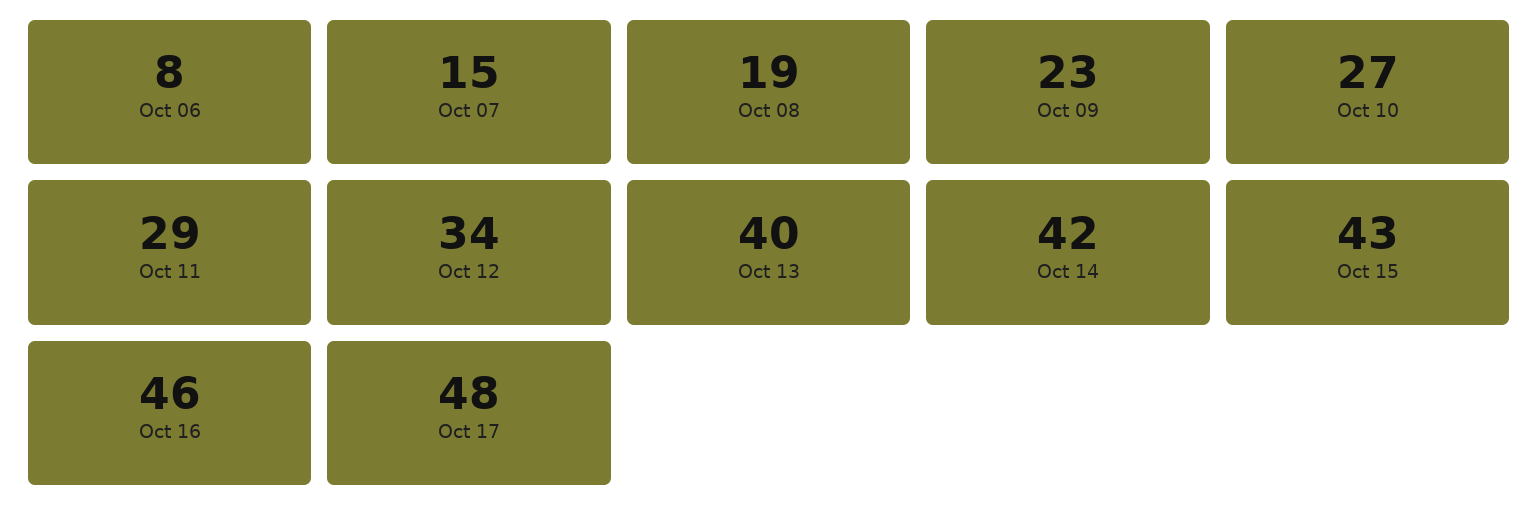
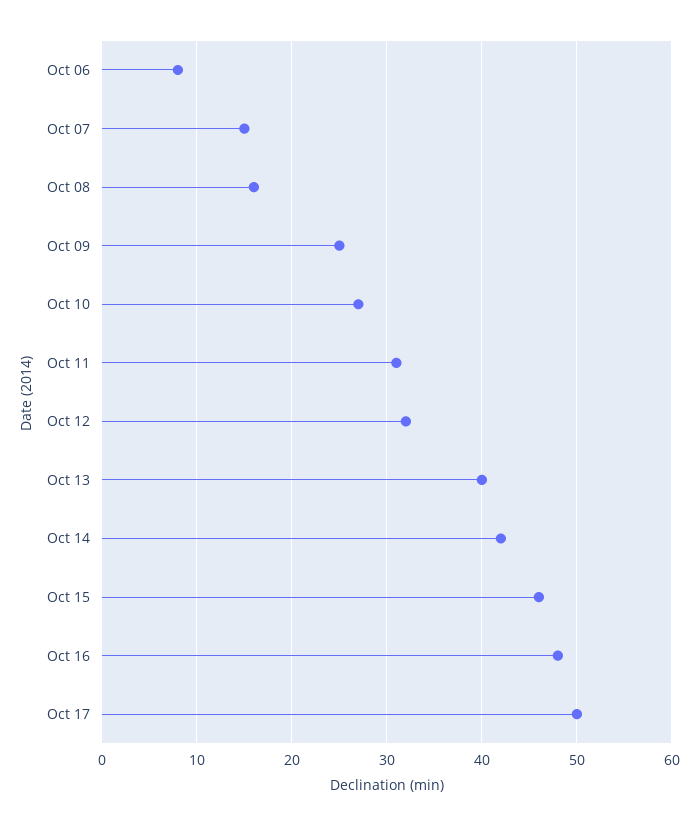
Oct 08: 19 -> 16
Oct 09: 23 -> 25
Oct 11: 29 -> 31
Oct 12: 34 -> 32
Oct 15: 43 -> 46
Oct 16: 46 -> 48
Oct 17: 48 -> 50

